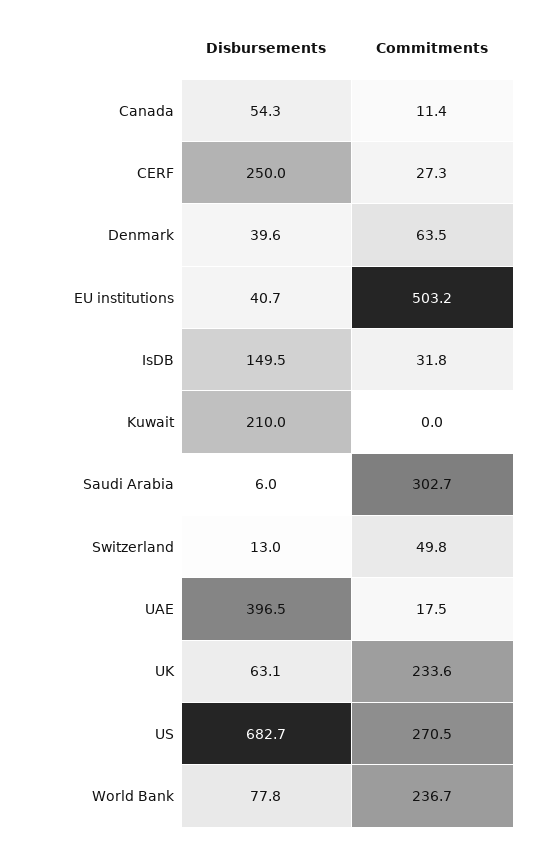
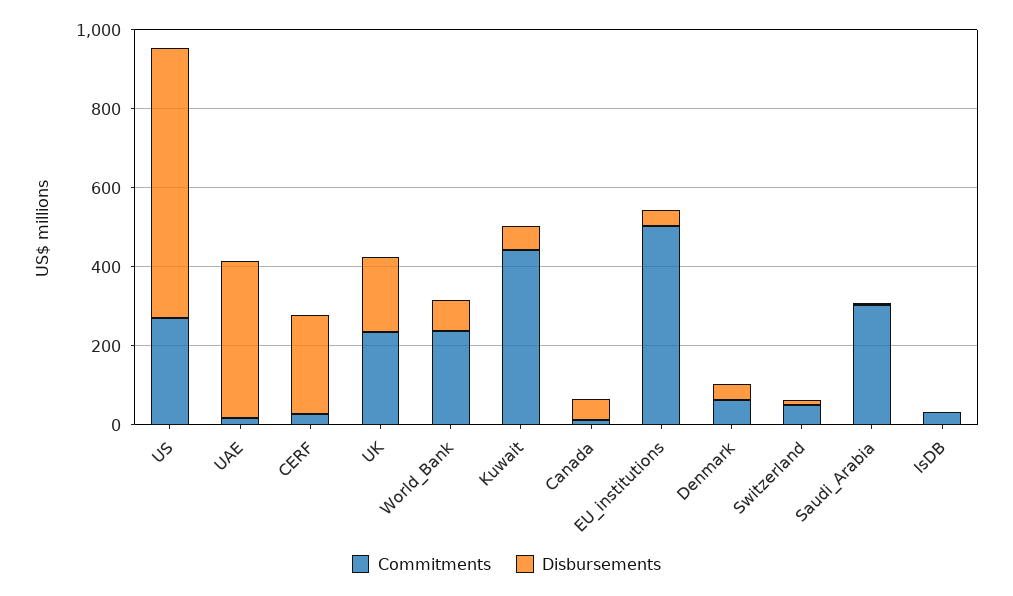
Disbursements, IsDB: 149.5 -> 0
Disbursements, Kuwait: 210 -> 50
Commitments, Kuwait: 0 -> 450
Disbursements, UK: 63.1 -> 200

